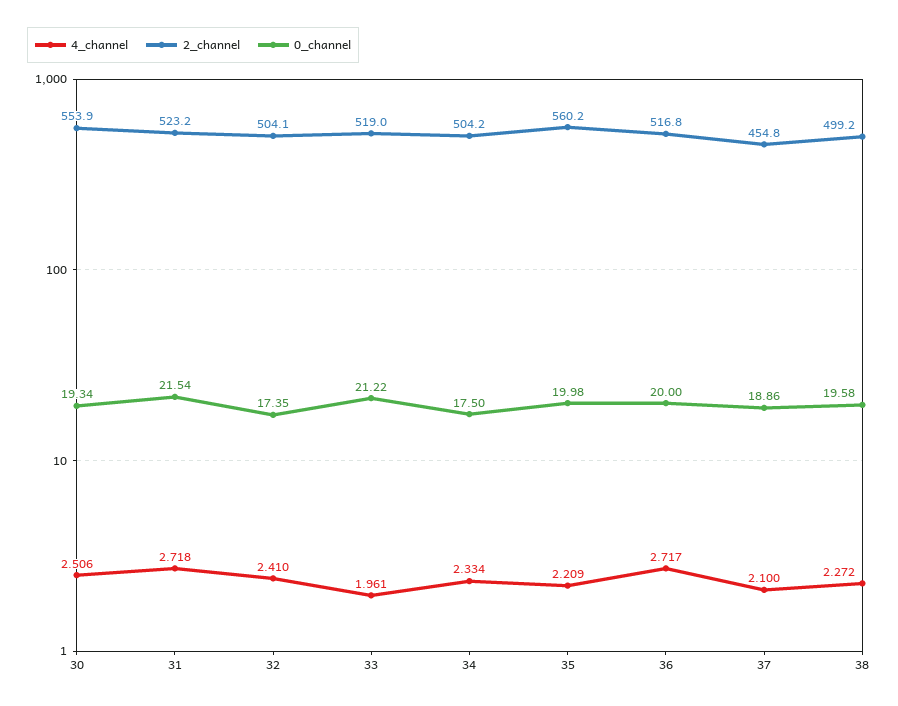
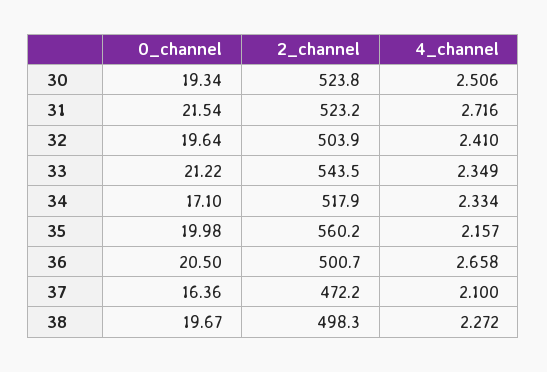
2_channel, 30: 553.9 -> 523.8
4_channel, 31: 2.718 -> 2.716
2_channel, 32: 504.1 -> 503.9
0_channel, 32: 17.35 -> 19.64
4_channel, 33: 1.961 -> 2.349
2_channel, 33: 519 -> 543.5
2_channel, 34: 504.2 -> 517.9
0_channel, 34: 17.5 -> 17.1
4_channel, 35: 2.209 -> 2.157
4_channel, 36: 2.717 -> 2.658
2_channel, 36: 516.8 -> 500.7
0_channel, 36: 20 -> 20.5
2_channel, 37: 454.8 -> 472.2
0_channel, 37: 18.86 -> 16.36
2_channel, 38: 499.2 -> 498.3
0_channel, 38: 19.58 -> 19.67

